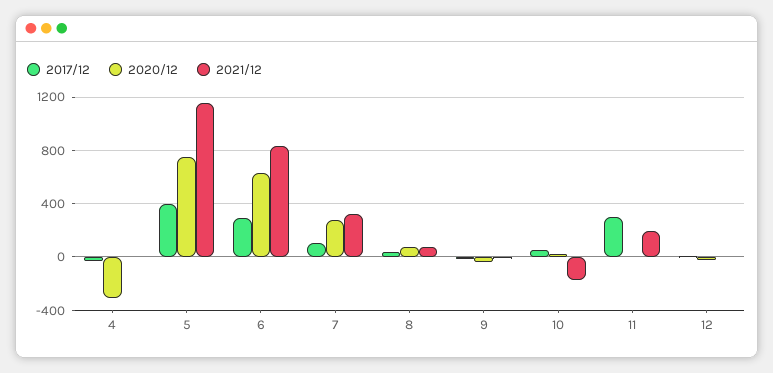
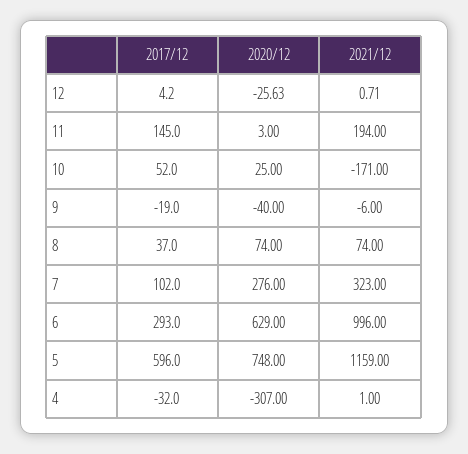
2017/12, 5: 400 -> 596
2021/12, 6: 850 -> 996
2017/12, 11: 300 -> 145

